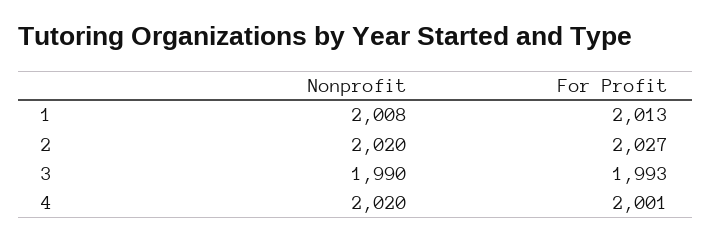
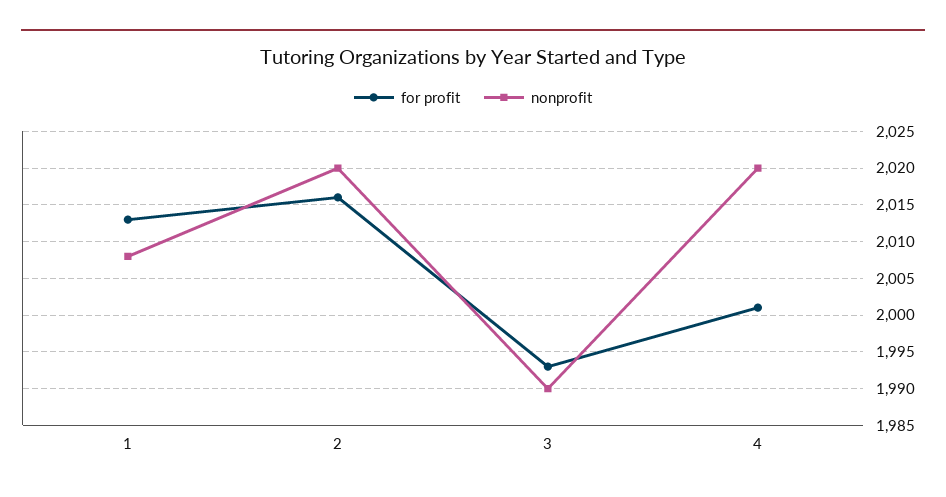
For Profit, 2: 2027 -> 2016

